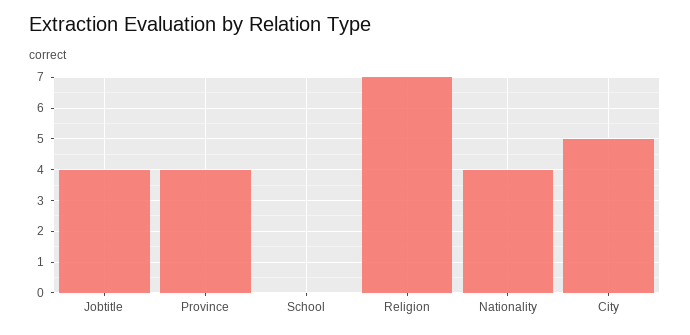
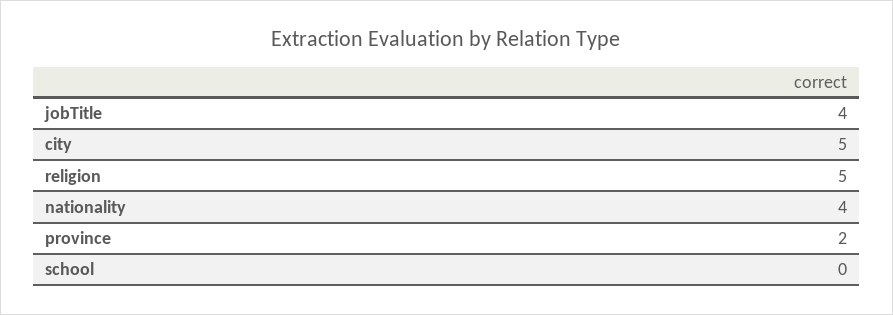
Province: 4 -> 2
Religion: 7 -> 5

